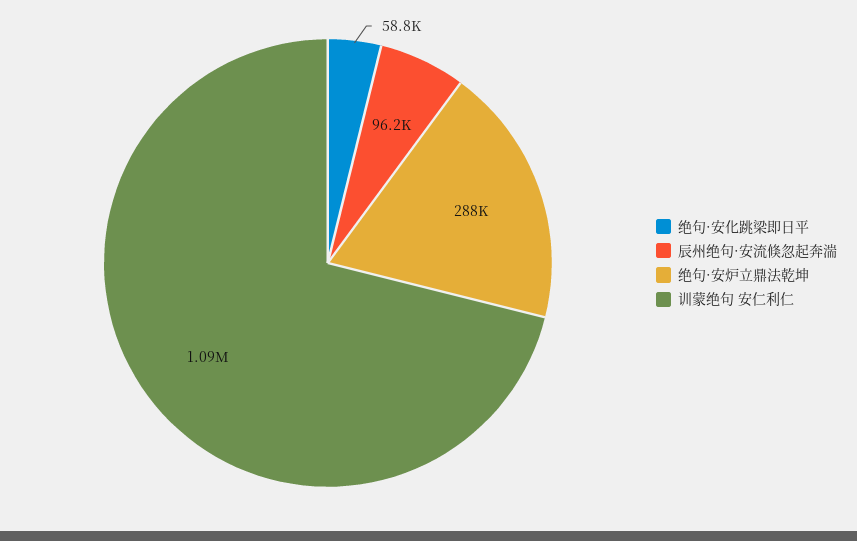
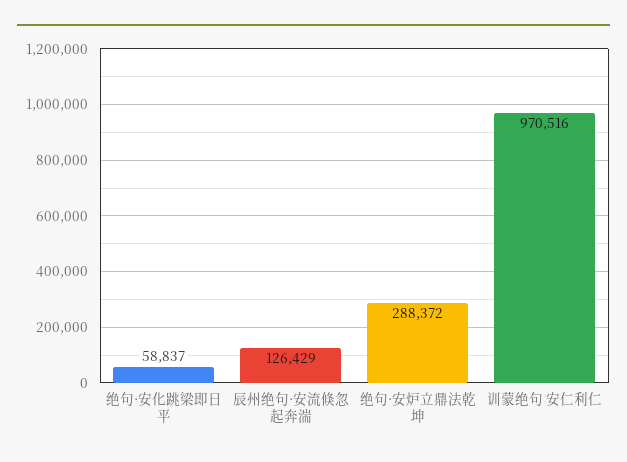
辰州绝句·安流倏忽起奔湍: 96200 -> 126429
训蒙绝句 安仁利仁: 1090000 -> 970516

